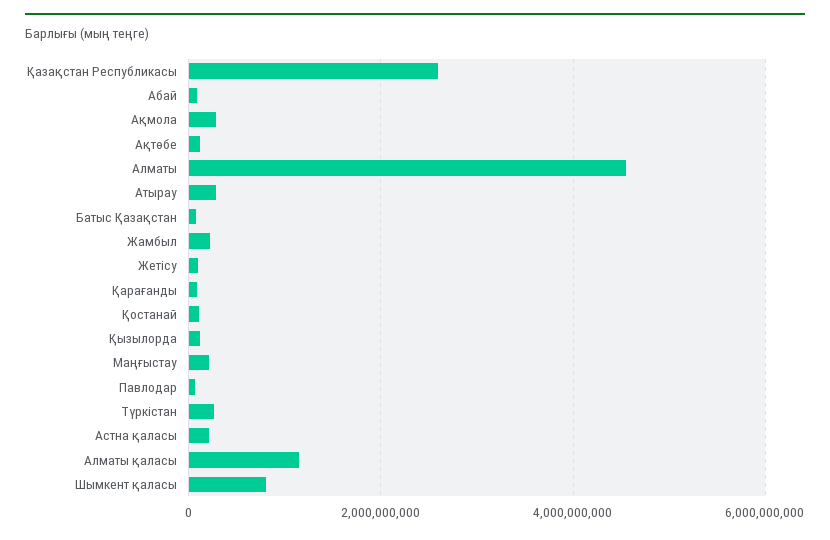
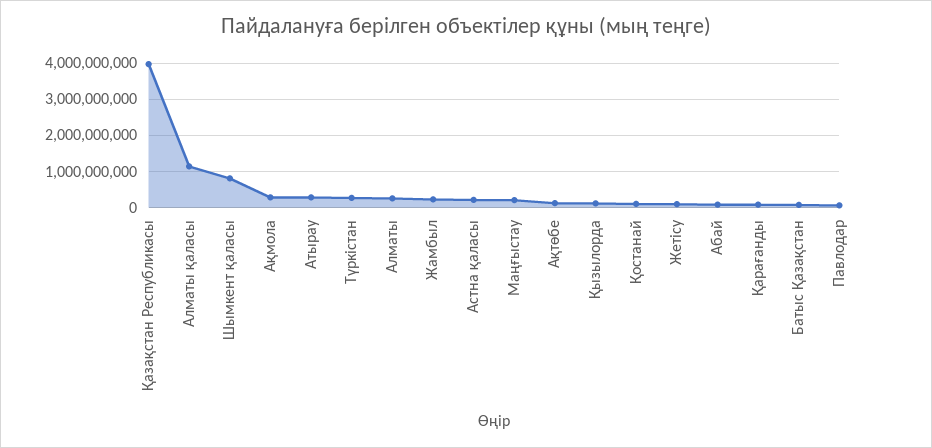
Қазақстан Республикасы: 2600000000 -> 4000000000
Алматы: 4600000000 -> 200000000

